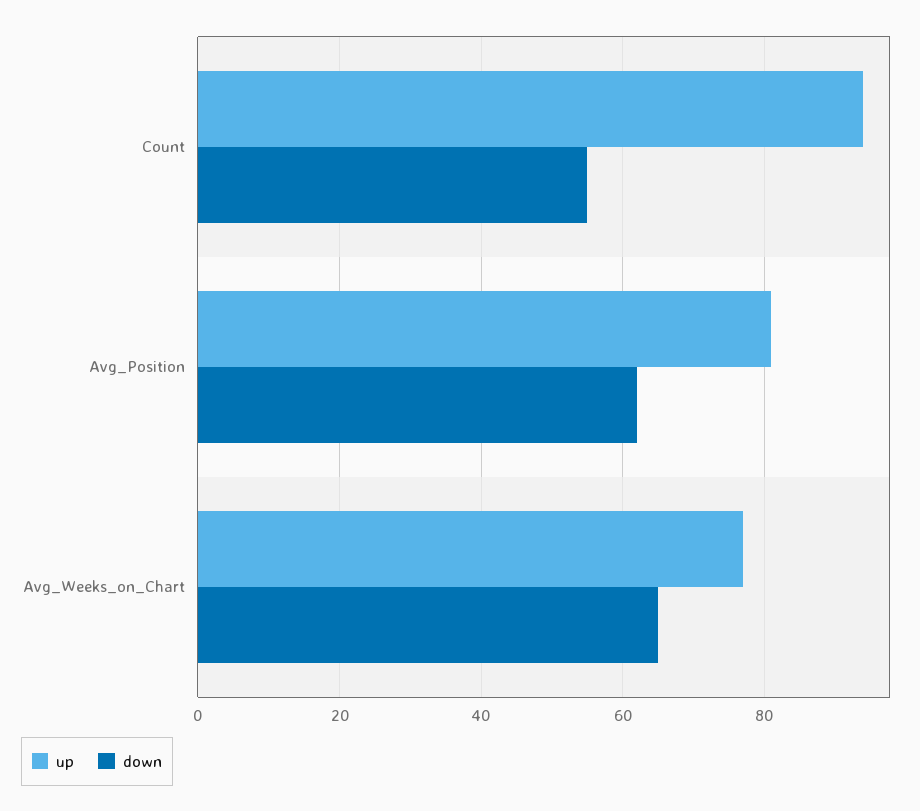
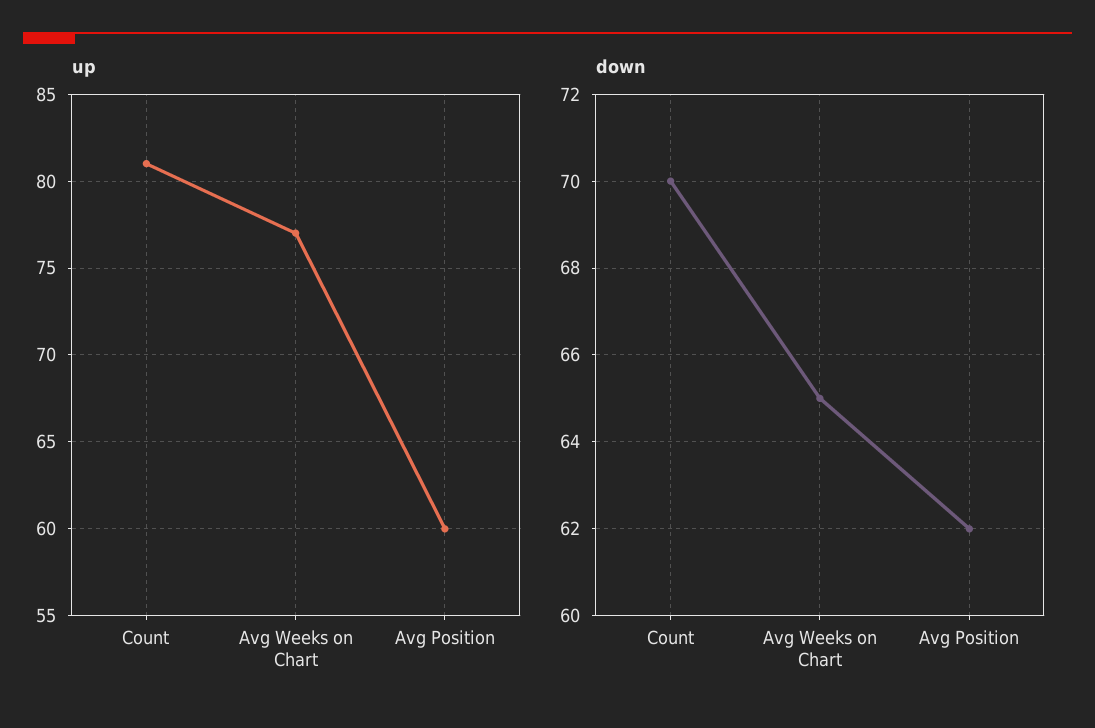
up, Count: 95 -> 81
down, Count: 55 -> 70
up, Avg_Position: 80 -> 60

